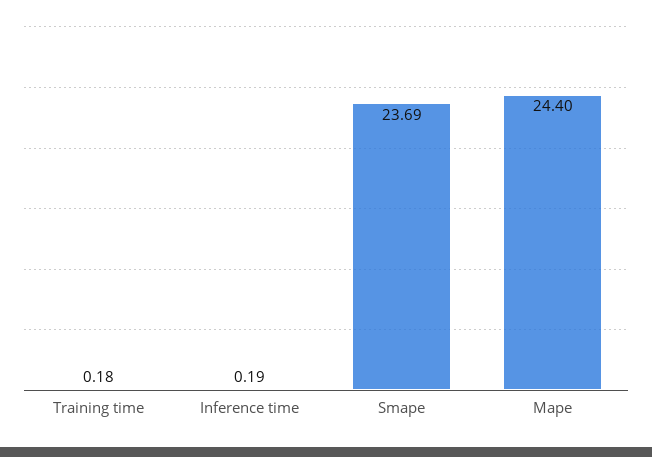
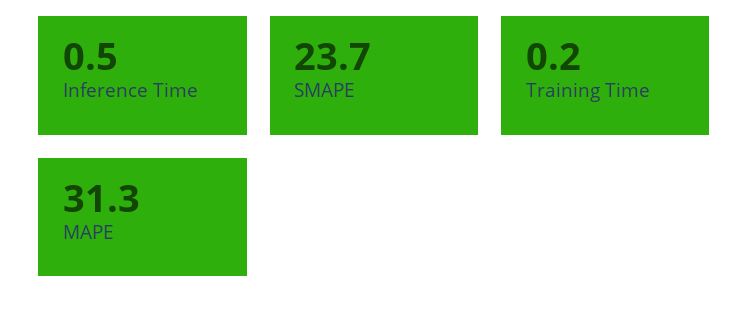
Inference time: 0.19 -> 0.5
Mape: 24.4 -> 31.3

